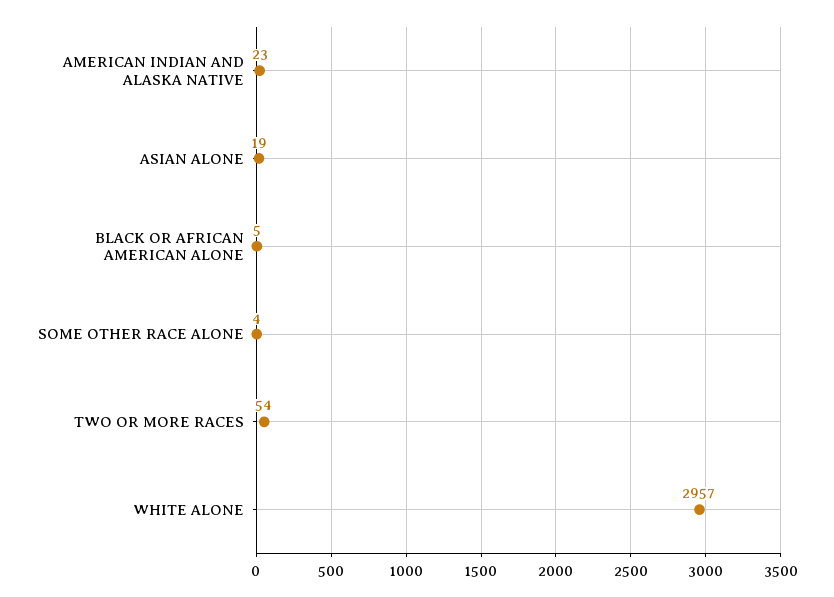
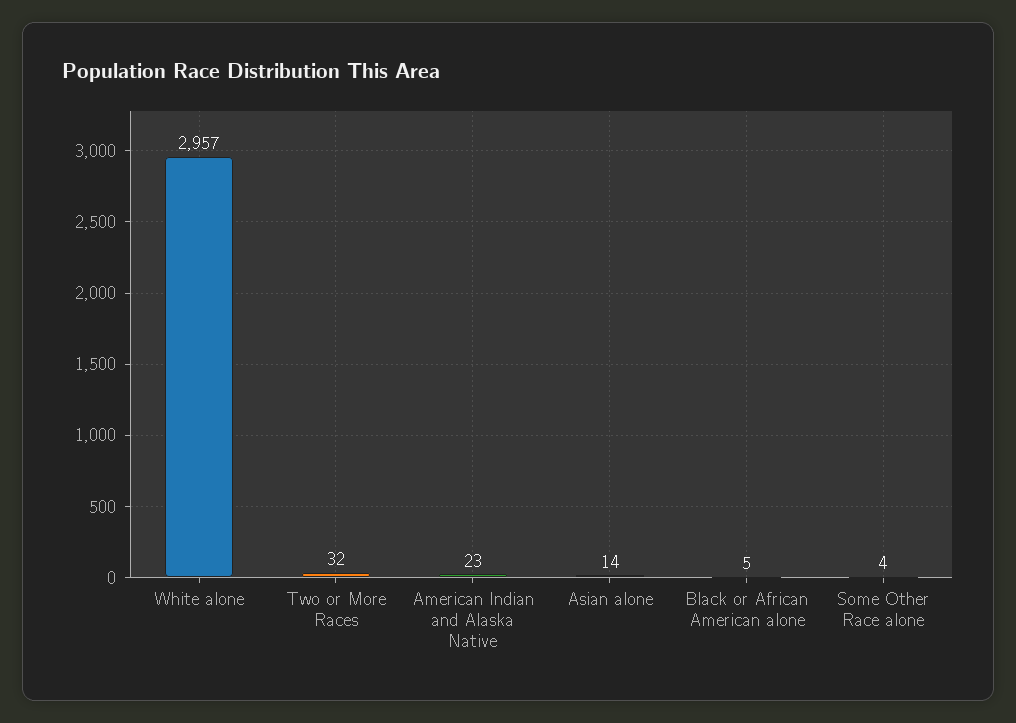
ASIAN ALONE: 19 -> 14
TWO OR MORE RACES: 54 -> 32

